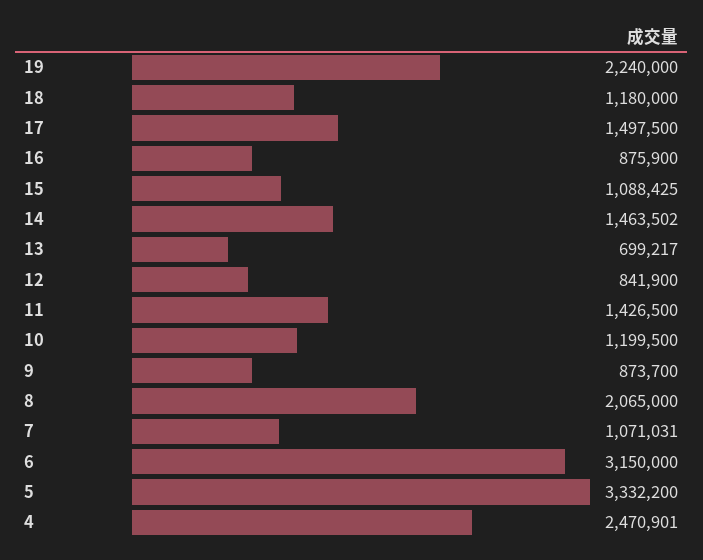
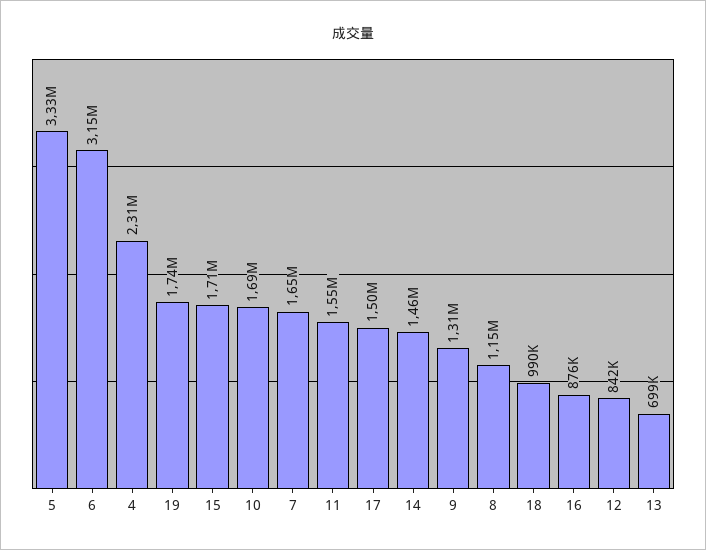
19: 2240000 -> 1740000
18: 1180000 -> 990000
15: 1088425 -> 1710000
11: 1426500 -> 1550000
10: 1199500 -> 1690000
9: 873700 -> 1310000
8: 2065000 -> 1150000
7: 1071031 -> 1650000
4: 2470901 -> 2310000

